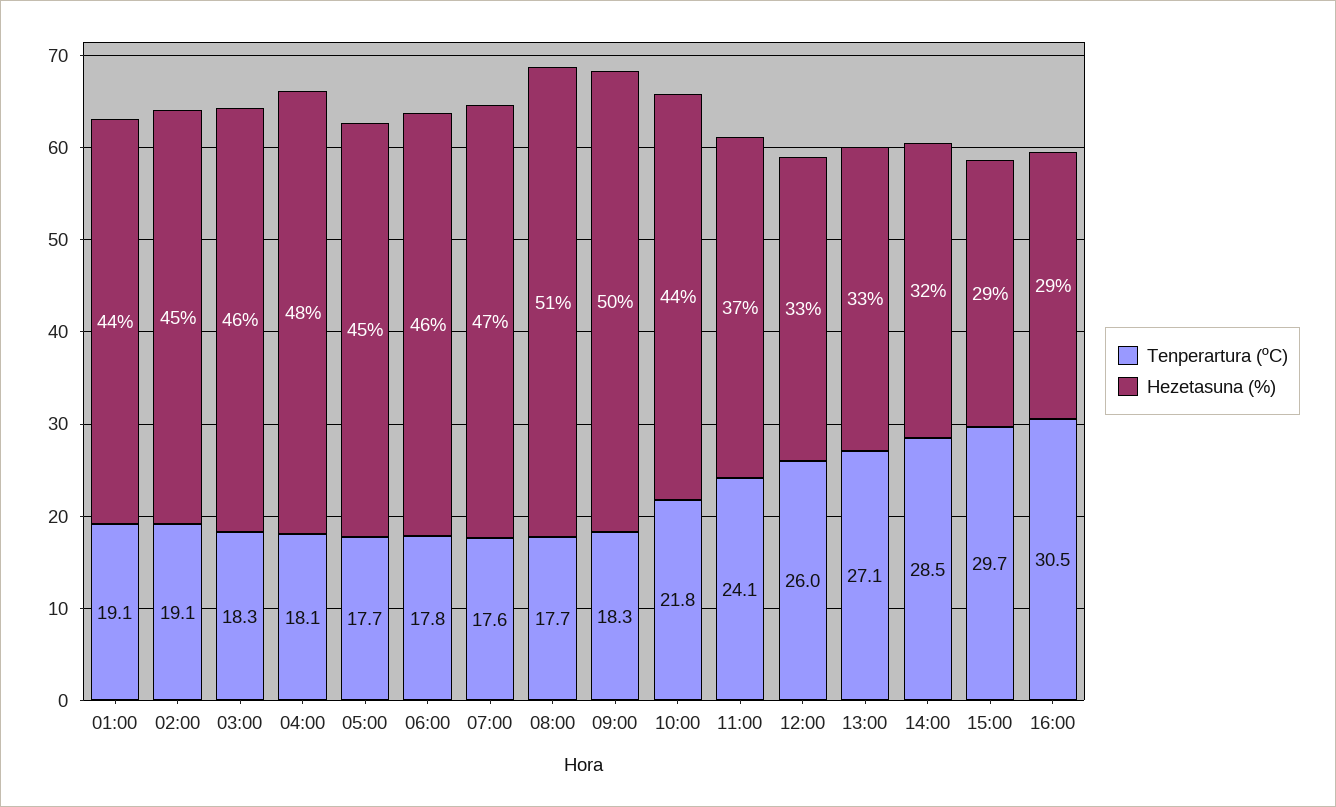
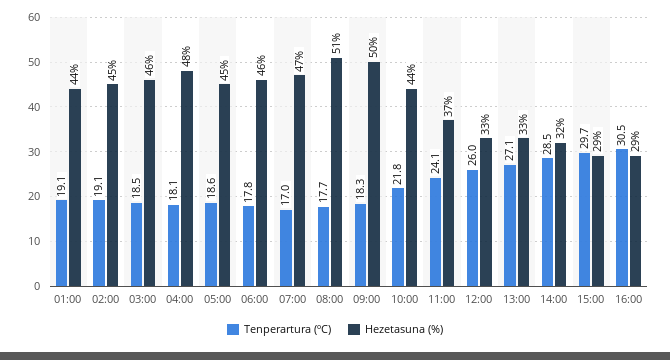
Tenperartura (ºC), 03:00: 18.3 -> 18.5
Tenperartura (ºC), 05:00: 17.7 -> 18.6
Tenperartura (ºC), 07:00: 17.6 -> 17

